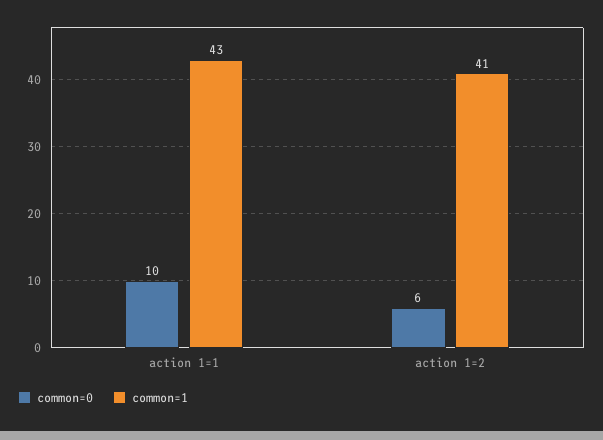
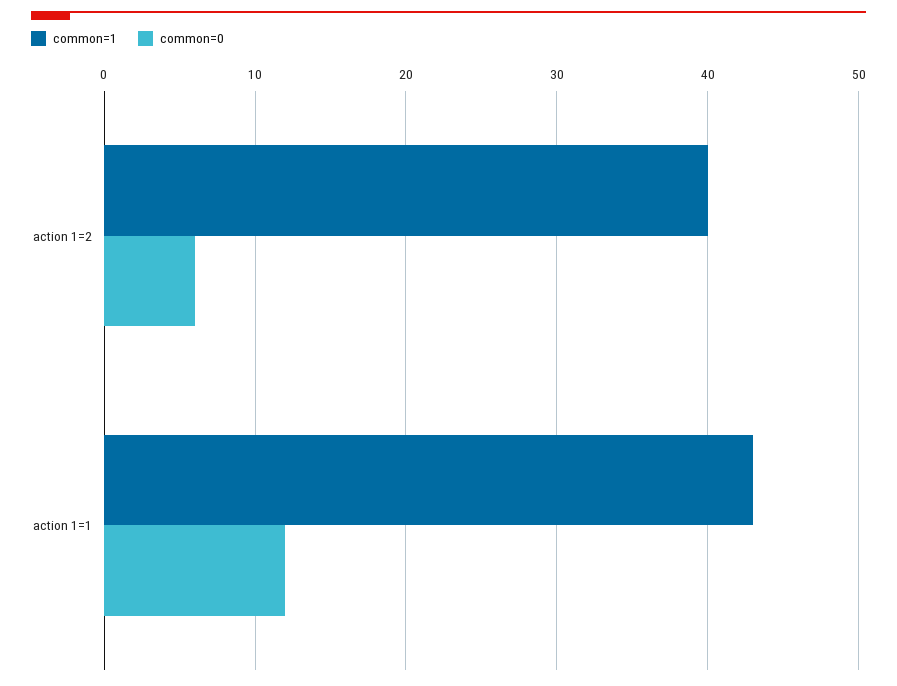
common=0, action 1=1: 10 -> 12
common=1, action 1=2: 41 -> 40

